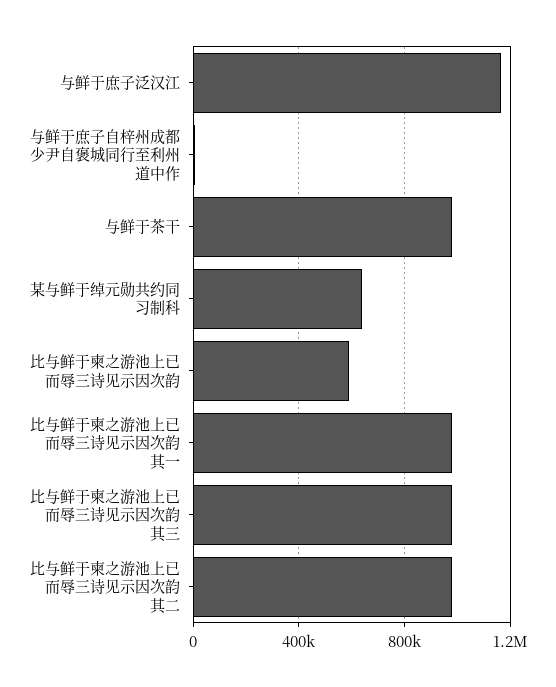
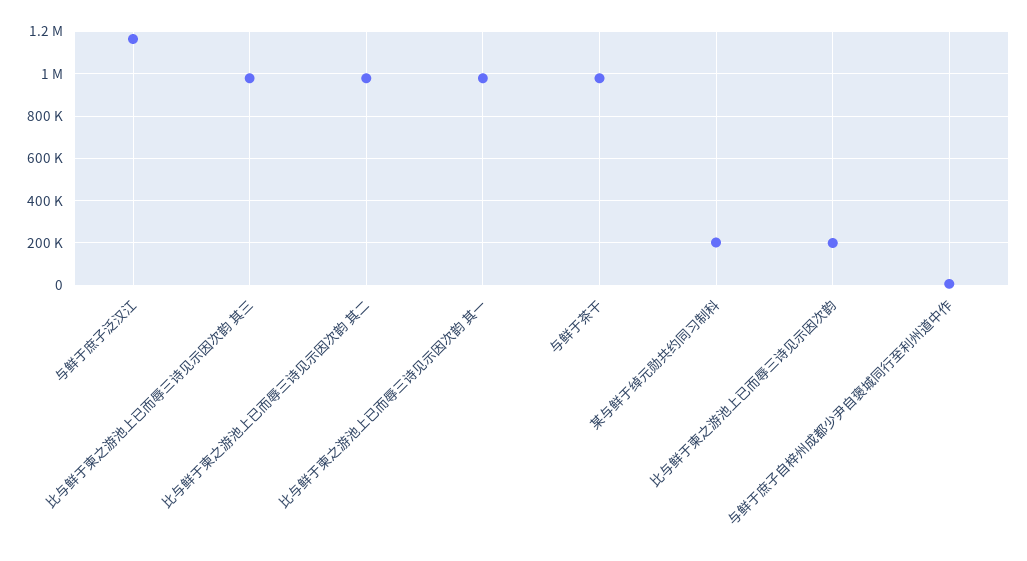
某与鲜于绰元勋共约同习制科: 650000 -> 200000
比与鲜于柬之游池上已而辱三诗见示因次韵: 600000 -> 200000

